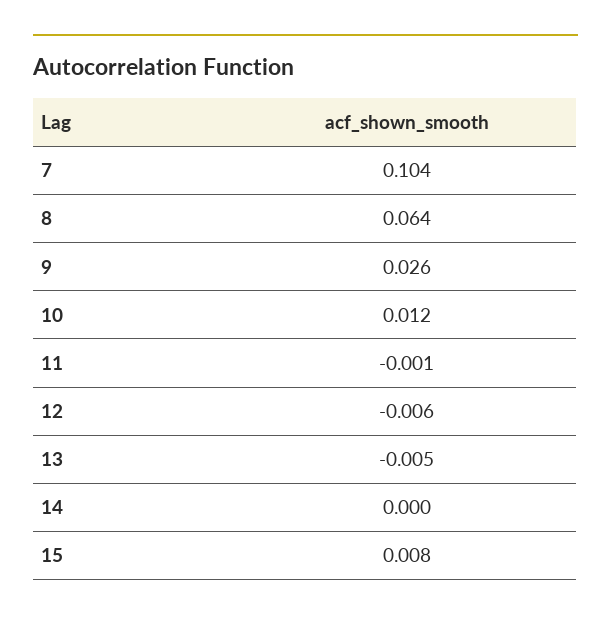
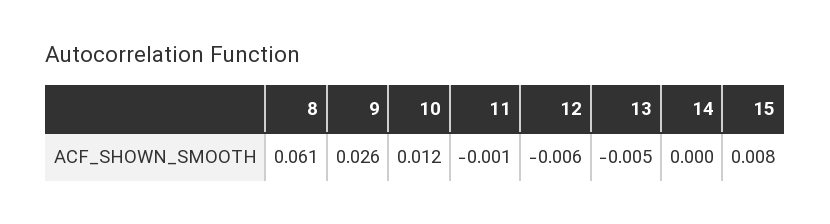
7: 0.104 -> none
8: 0.064 -> 0.061

